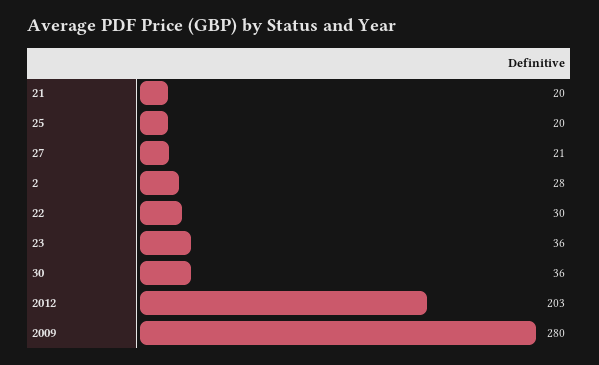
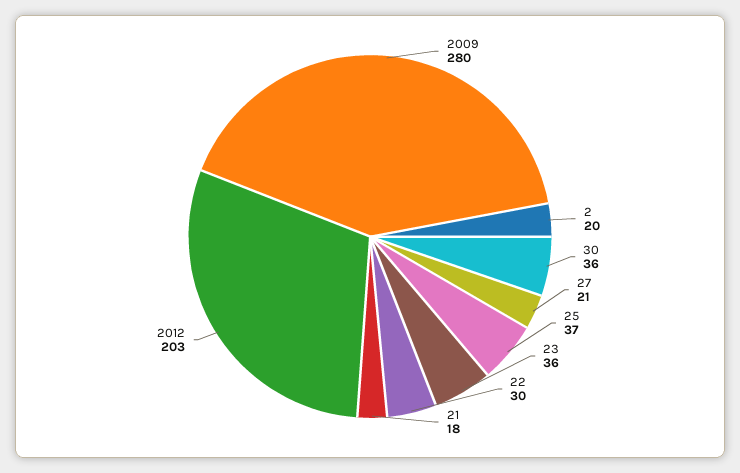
21: 20 -> 18
25: 20 -> 37
2: 28 -> 20

